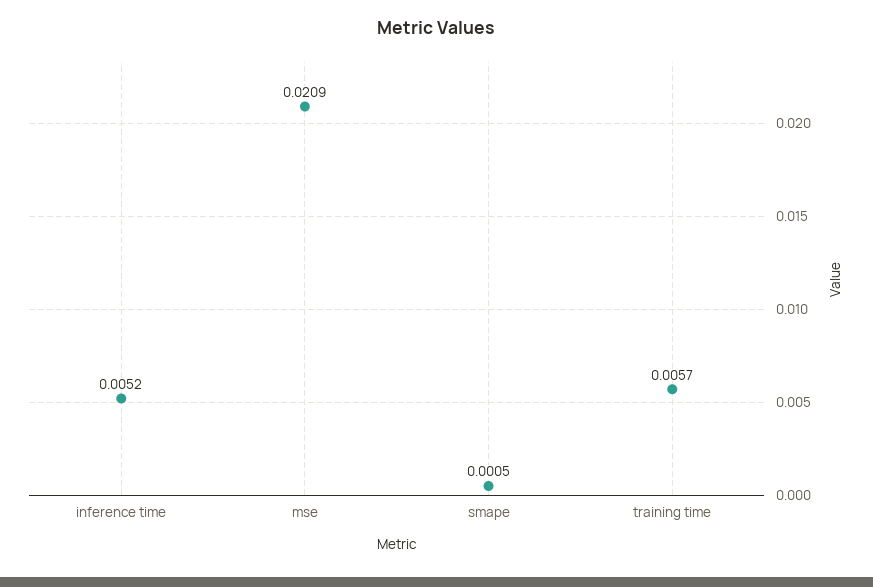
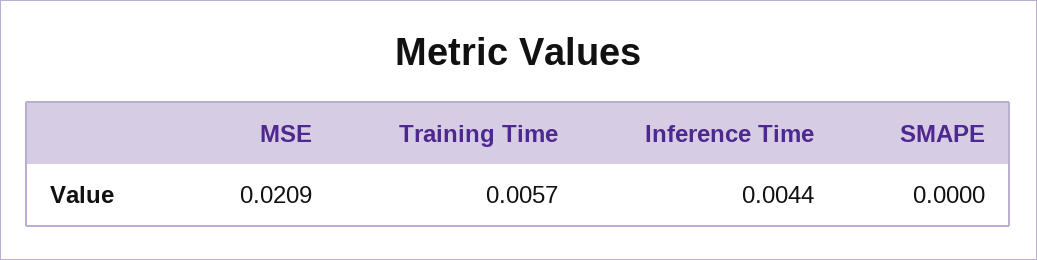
inference time: 0.0052 -> 0.0044
smape: 0.0005 -> 0

